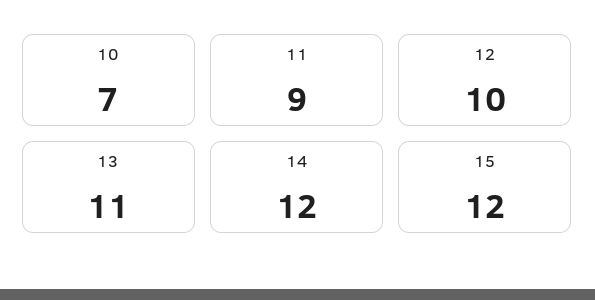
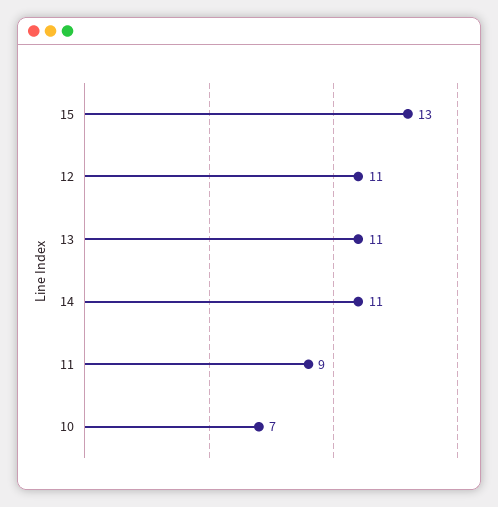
12: 10 -> 11
14: 12 -> 11
15: 12 -> 13

